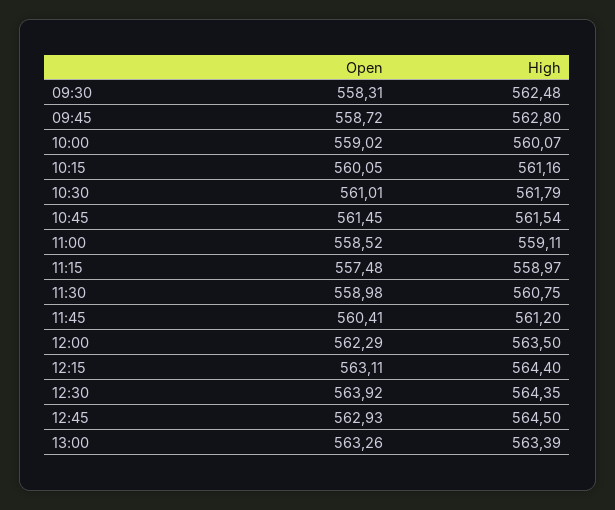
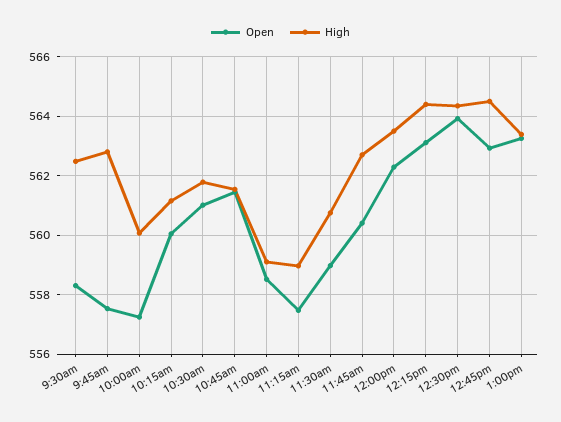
Open, 09:45: 558.72 -> 557.5
Open, 10:00: 559.02 -> 557.25
High, 11:45: 561.2 -> 562.75

